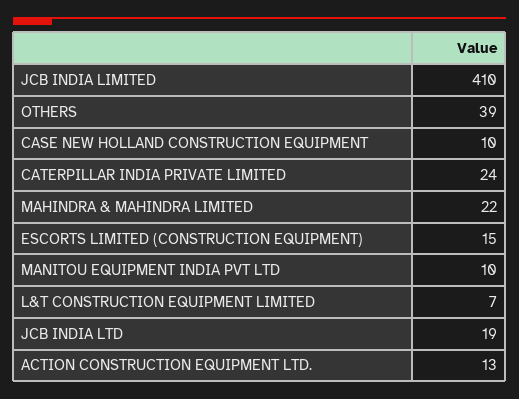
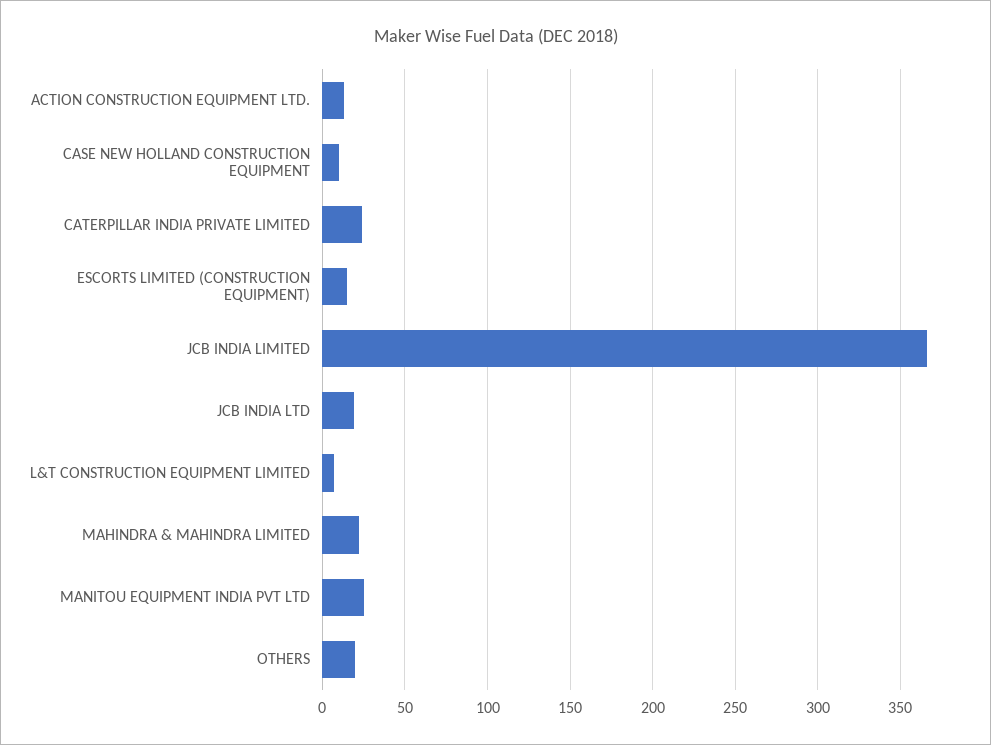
JCB INDIA LIMITED: 410 -> 365
OTHERS: 39 -> 20
MANITOU EQUIPMENT INDIA PVT LTD: 10 -> 25

